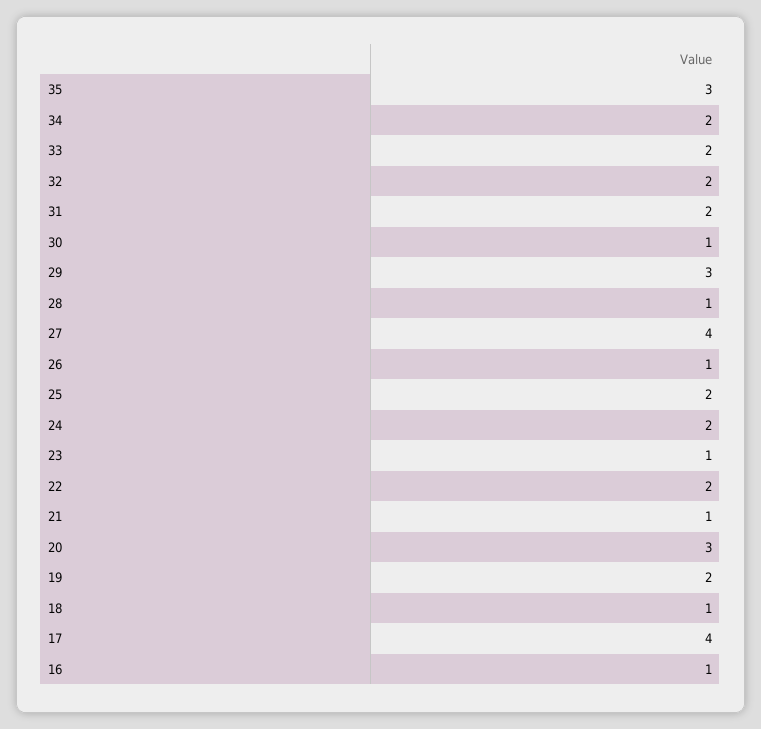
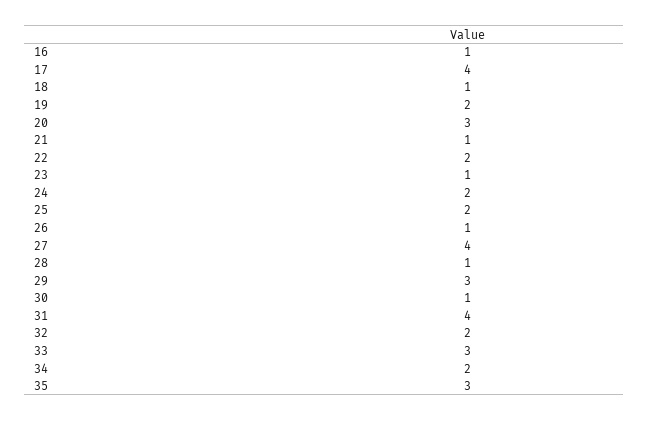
33: 2 -> 3
31: 2 -> 4

